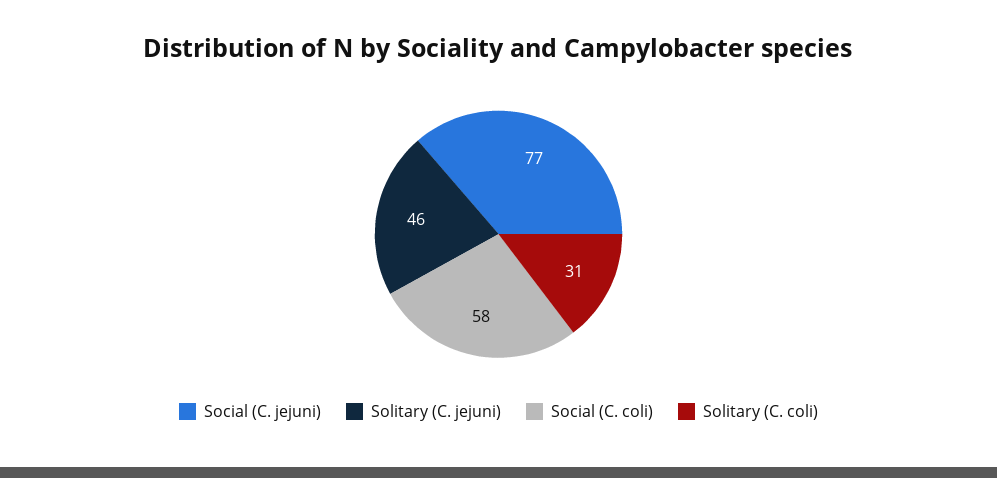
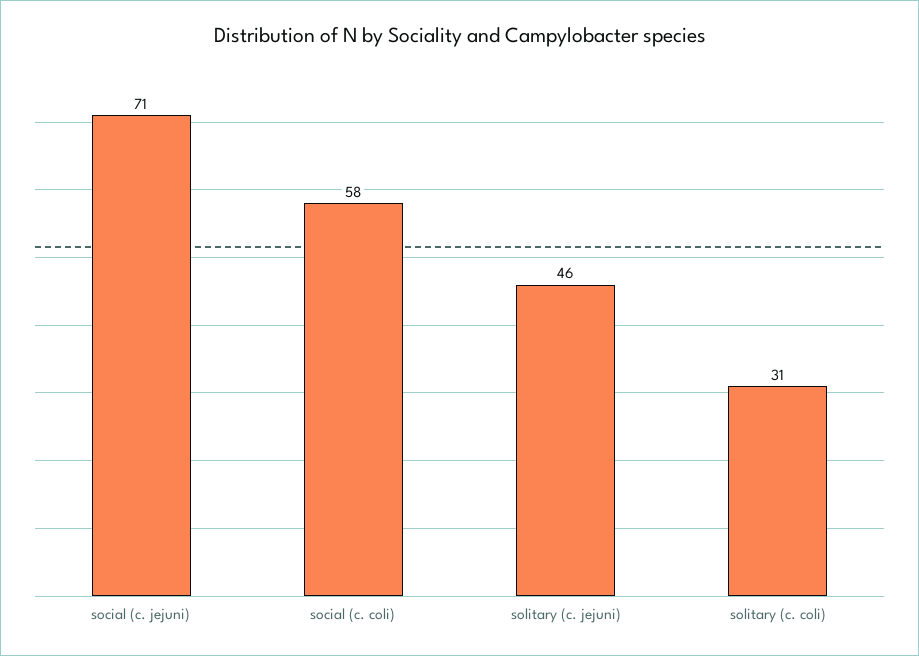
Social (C. jejuni): 77 -> 71

